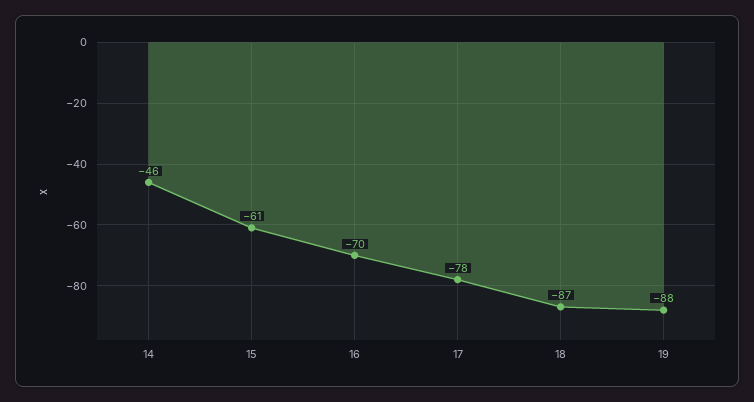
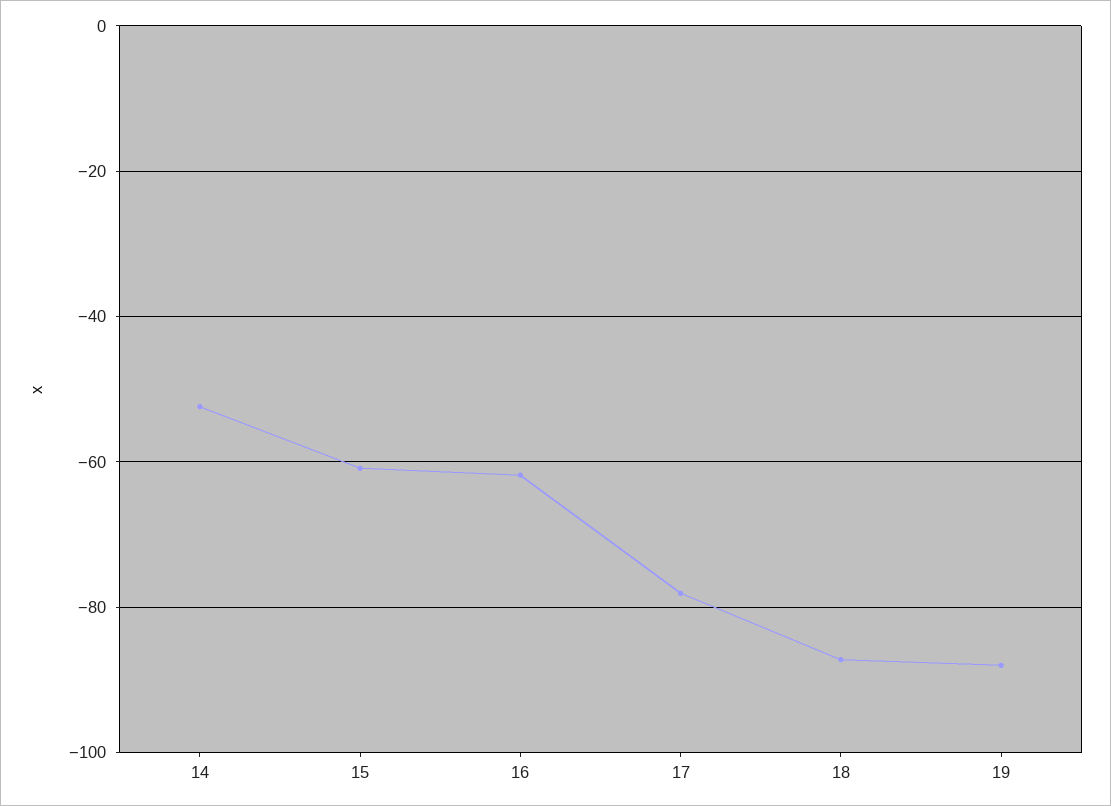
14: -46 -> -52
16: -70 -> -62

